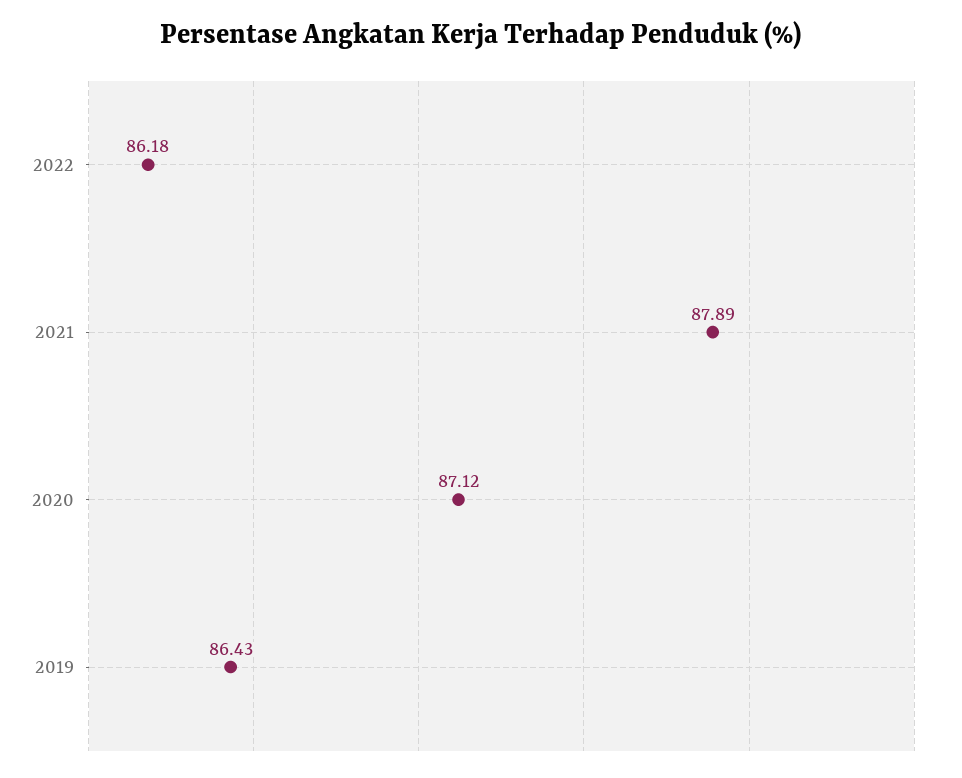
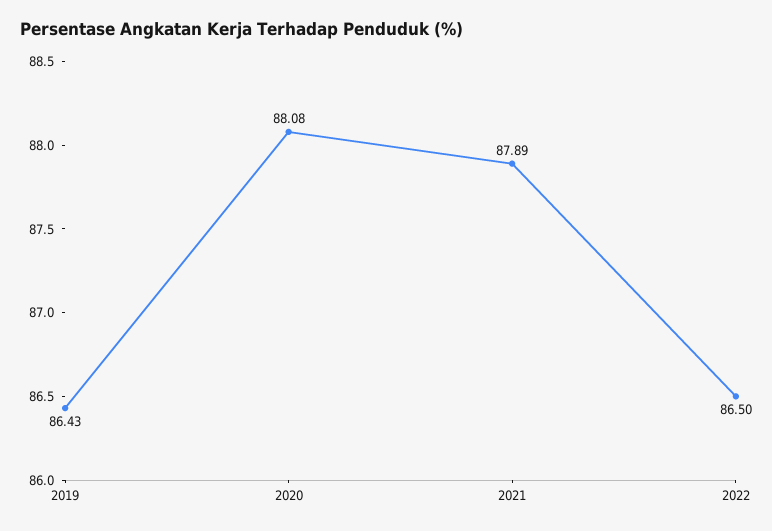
2022: 86.18 -> 86.5
2020: 87.12 -> 88.08

